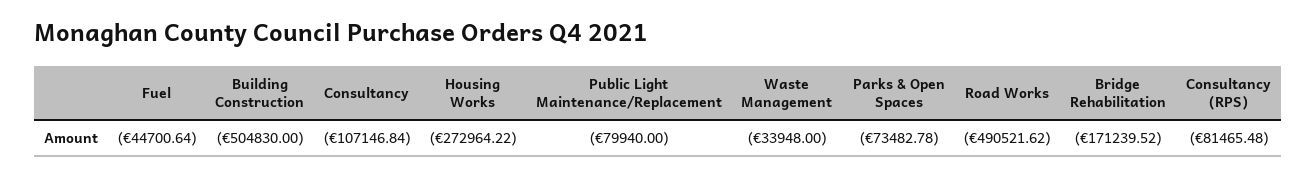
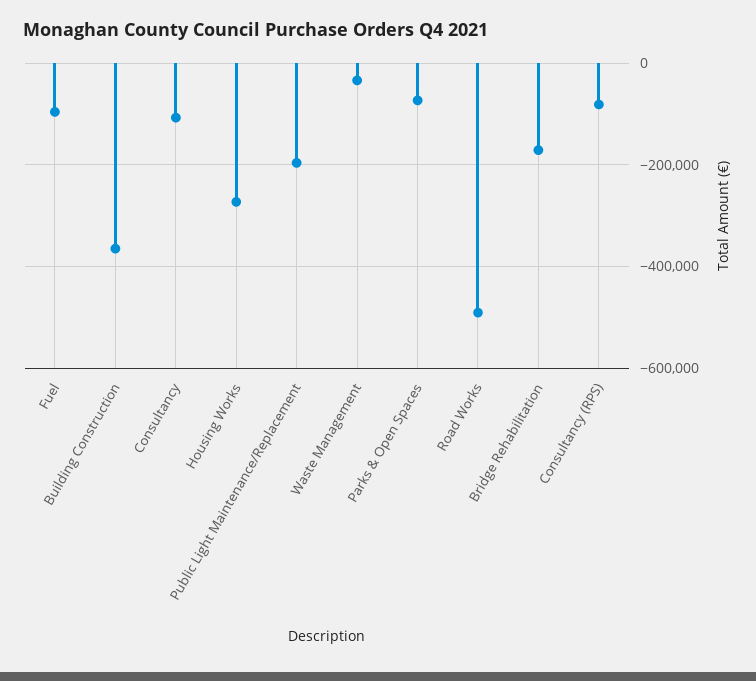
Fuel: -44700.64 -> -100000
Building Construction: -504830 -> -360000
Public Light Maintenance/Replacement: -79940 -> -200000

